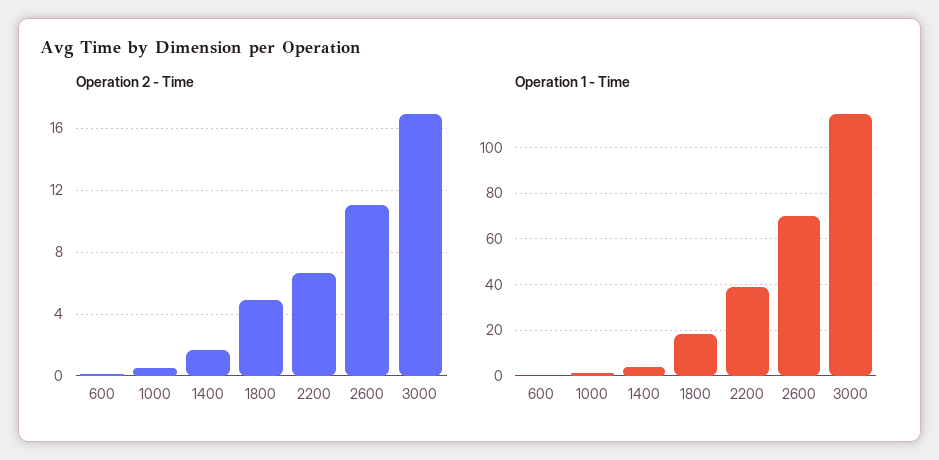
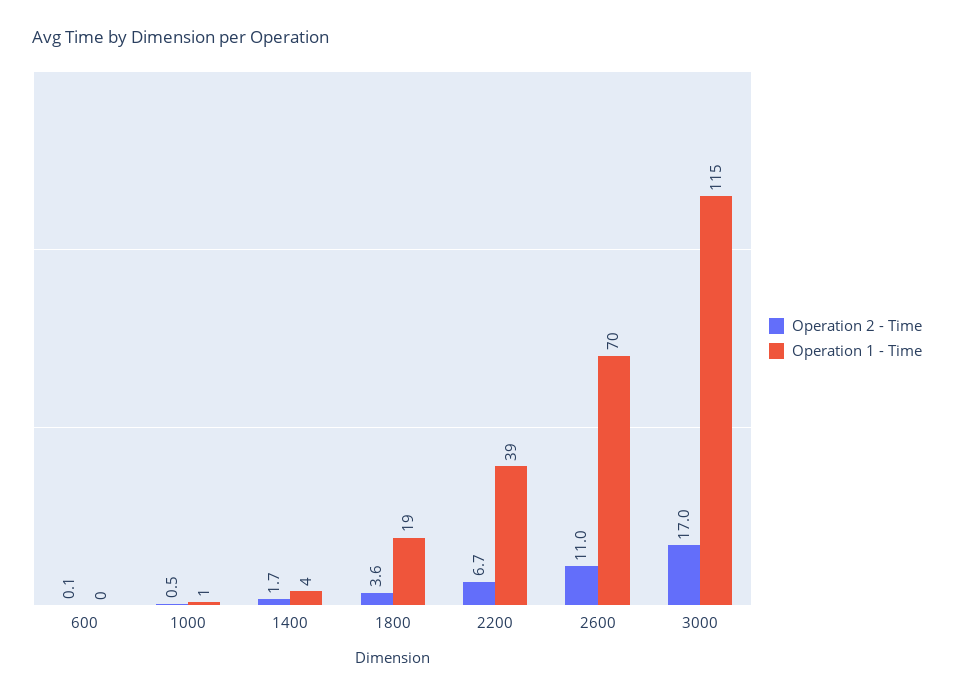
Operation 2 - Time, 1800: 5 -> 3.6

